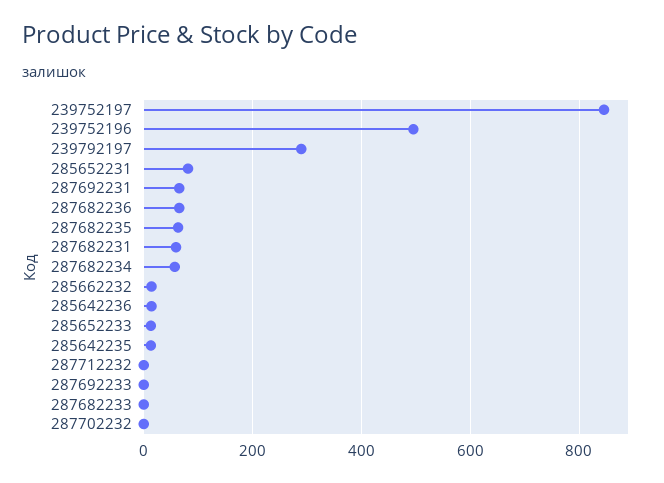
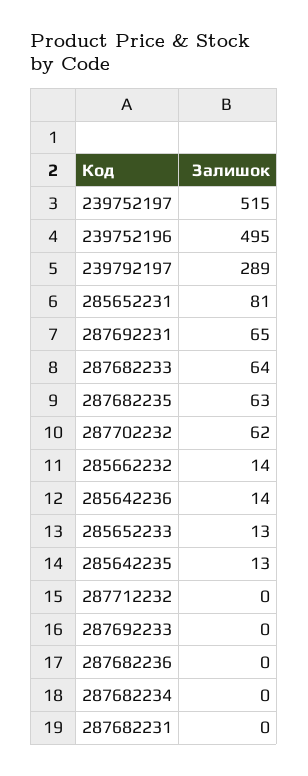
239752197: 840 -> 515
287682236: 60 -> 0
287682231: 60 -> 0
287682234: 60 -> 0
287682233: 0 -> 64
287702232: 0 -> 62

